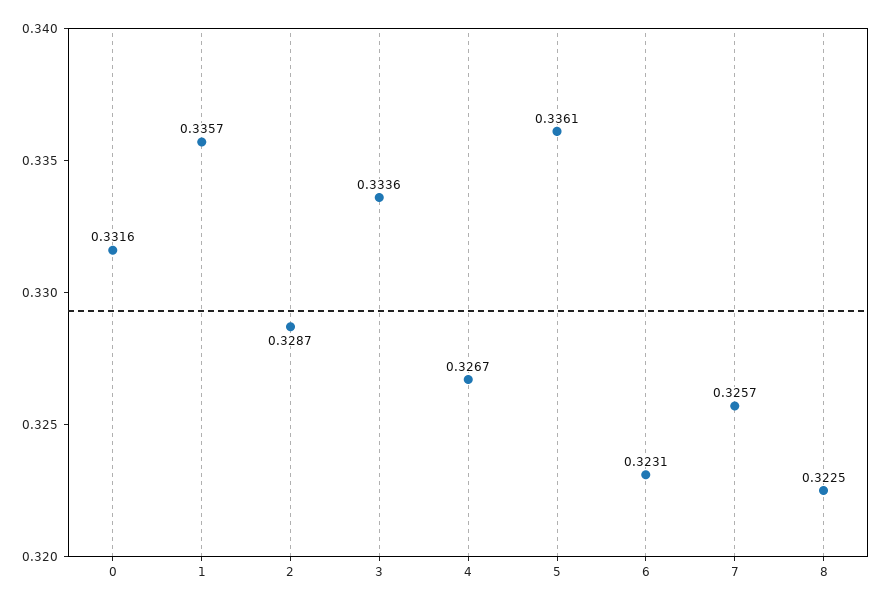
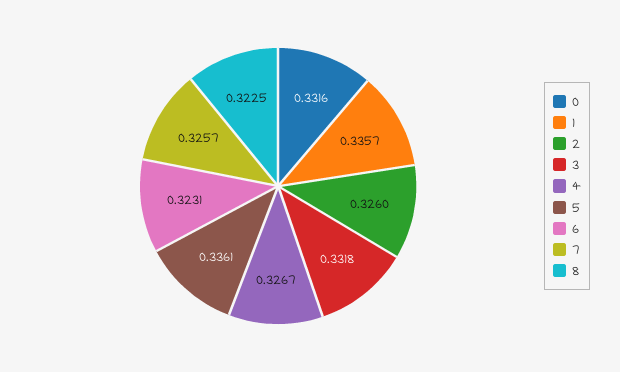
2: 0.3287 -> 0.326
3: 0.3336 -> 0.3318

